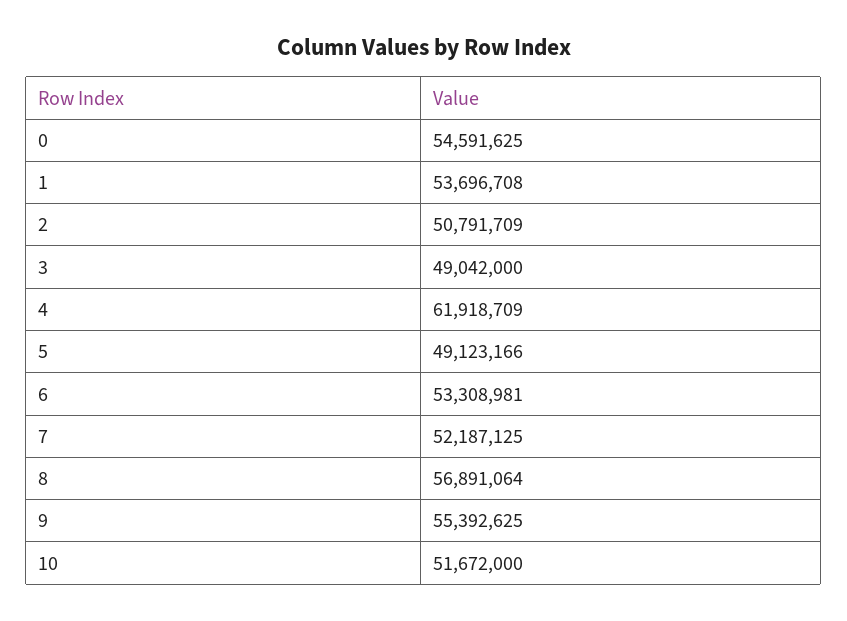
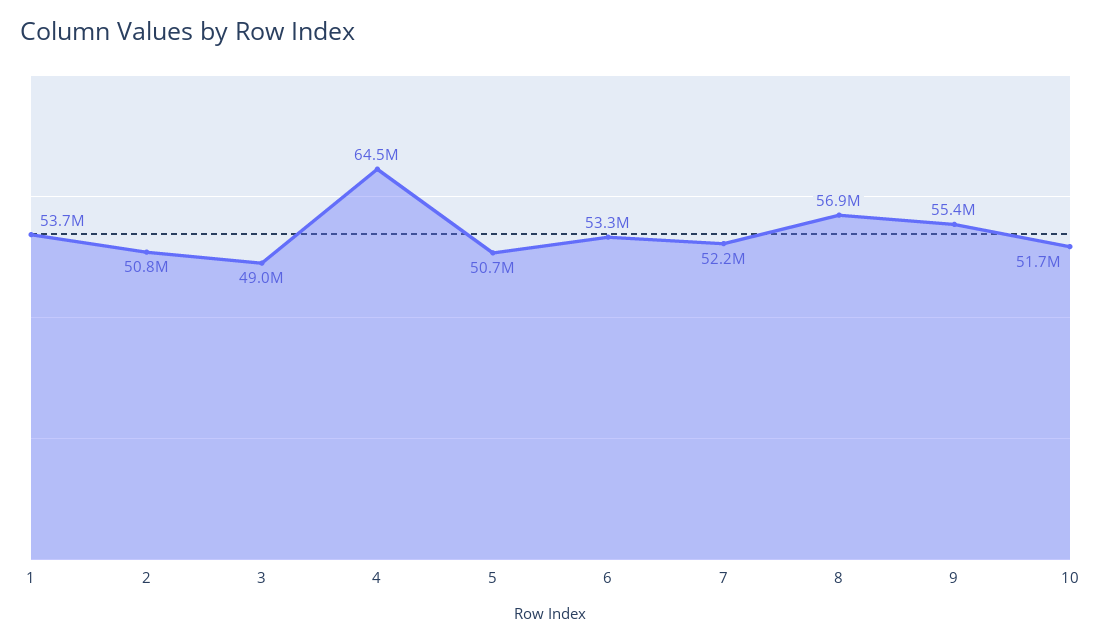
0: 54591625 -> none
4: 61918709 -> 64500000
5: 49123166 -> 50700000

